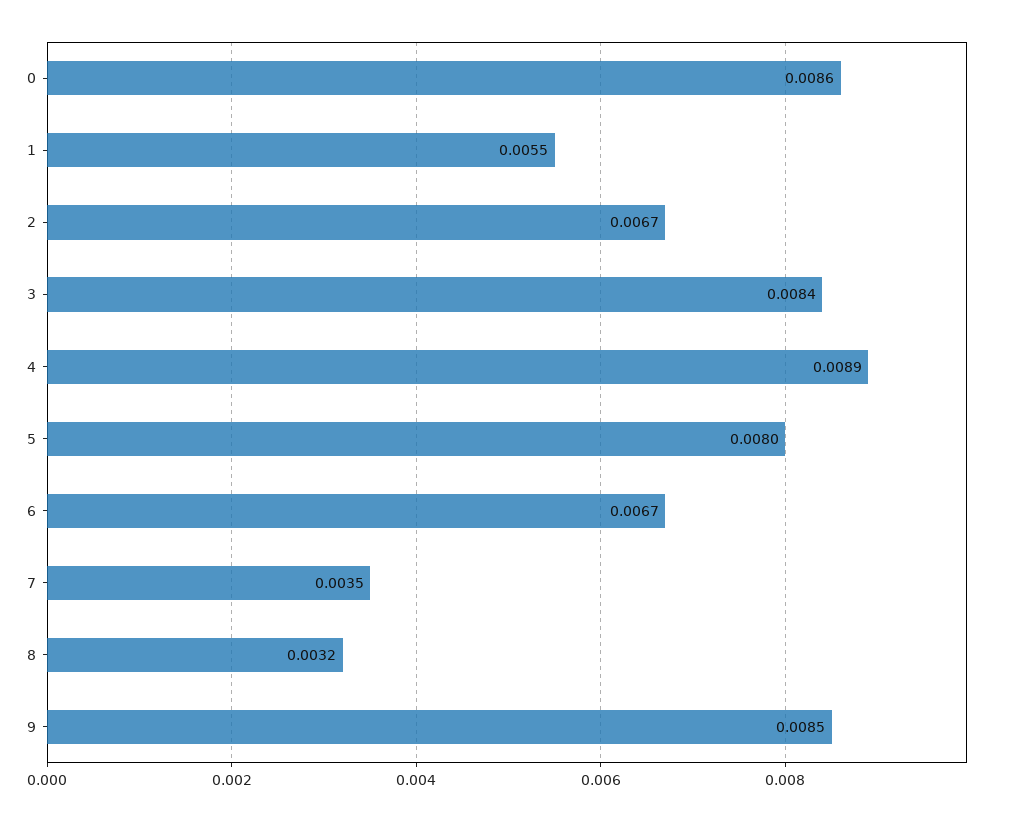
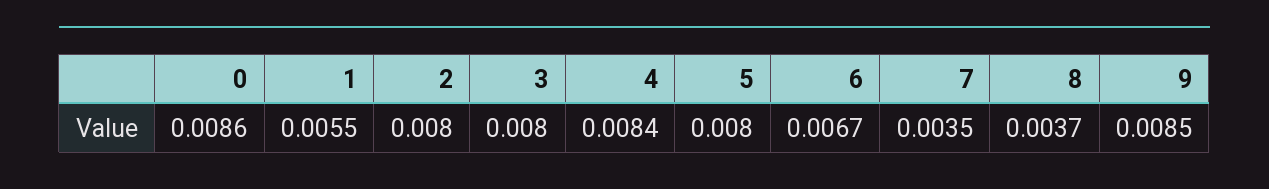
2: 0.0067 -> 0.008
3: 0.0084 -> 0.008
4: 0.0089 -> 0.0084
8: 0.0032 -> 0.0037

